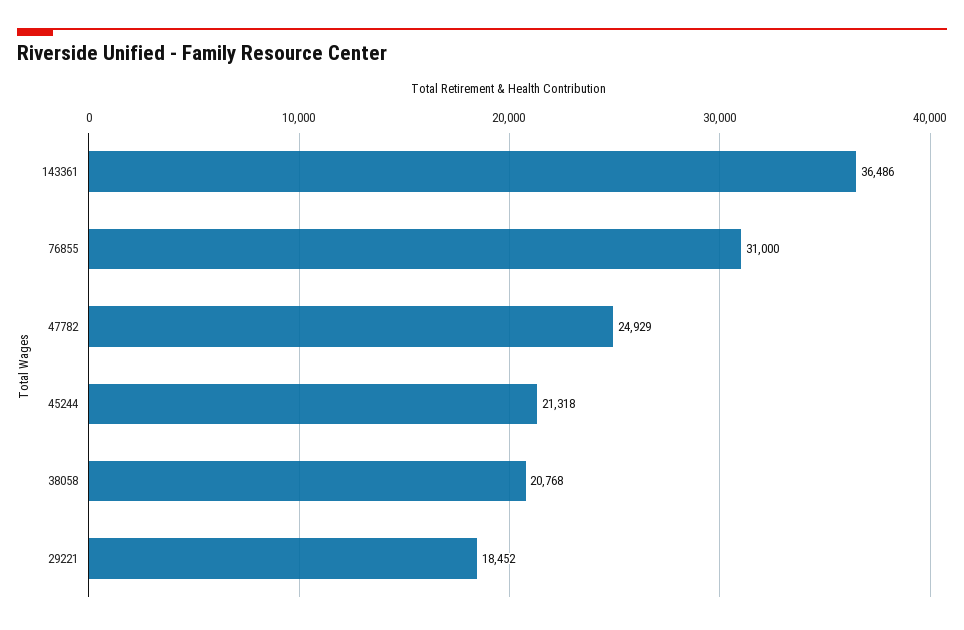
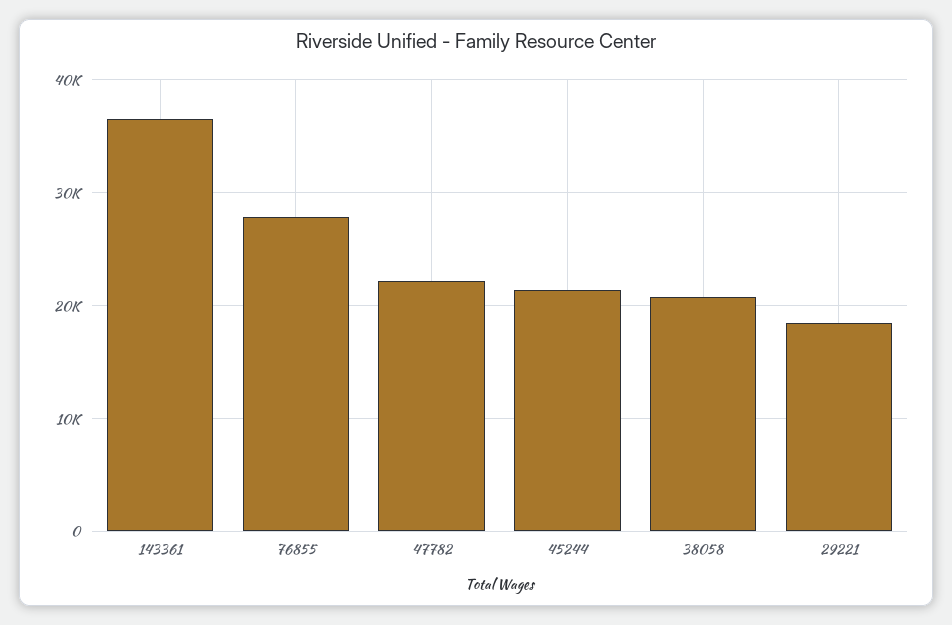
76855: 31000 -> 28000
47782: 24929 -> 22000

